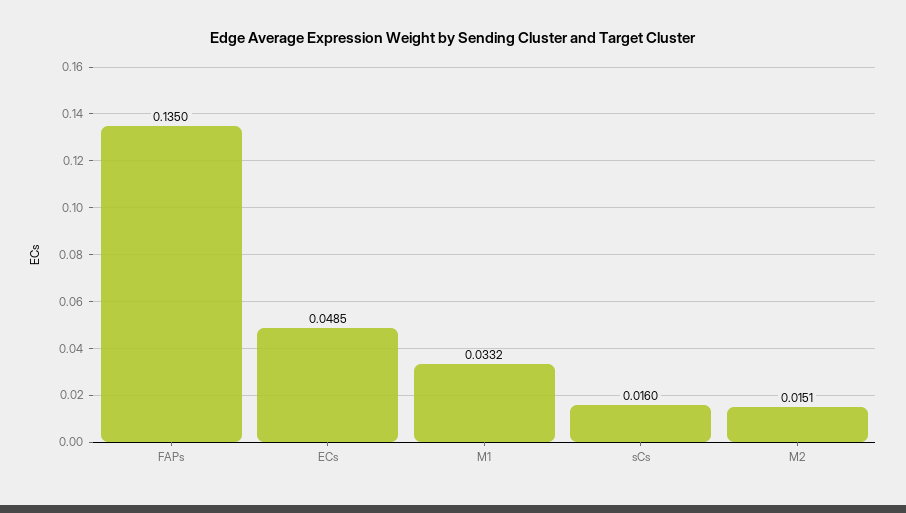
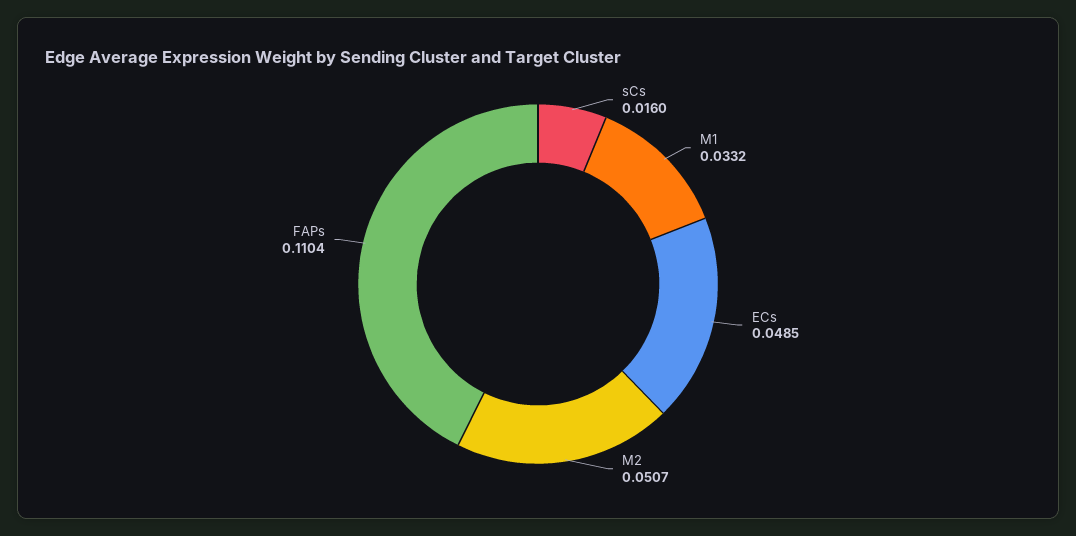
FAPs: 0.135 -> 0.1104
M2: 0.0151 -> 0.0507

